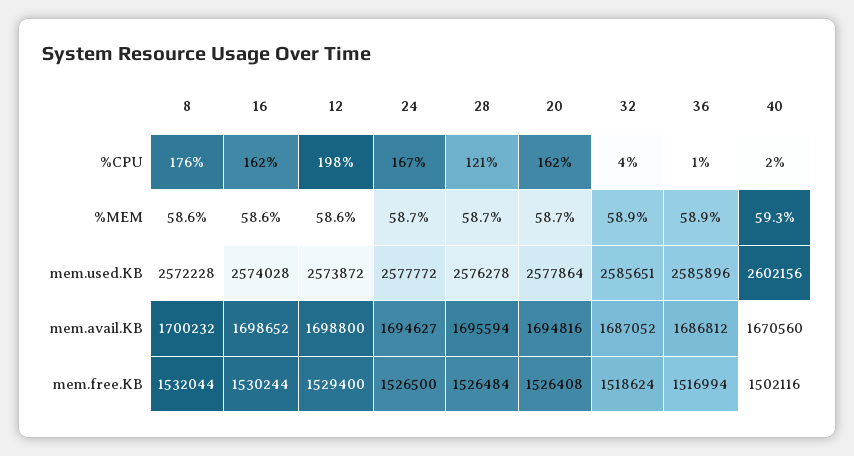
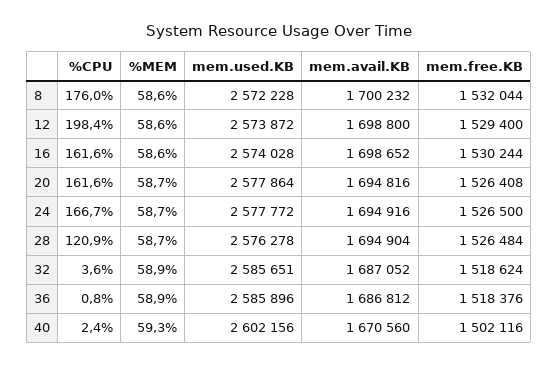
24, mem.avail.KB: 1694627 -> 1694916
28, mem.avail.KB: 1695594 -> 1694904
36, mem.free.KB: 1516994 -> 1518376

